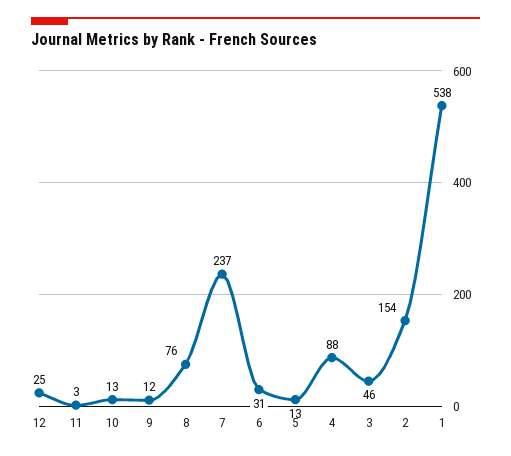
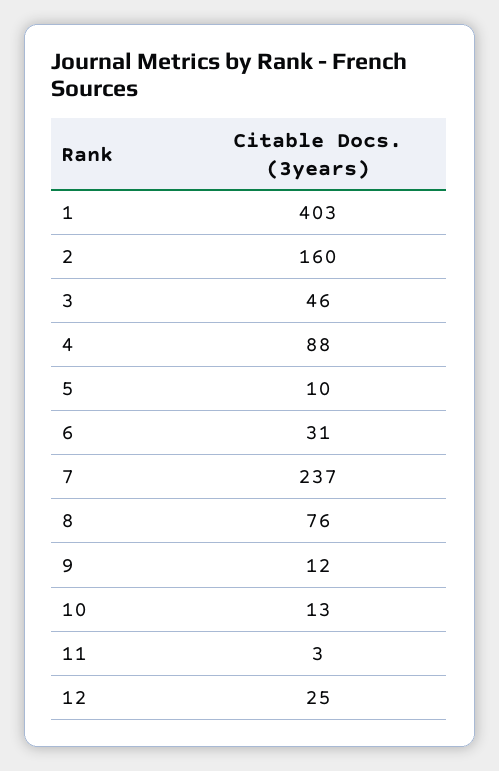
5: 13 -> 10
2: 154 -> 160
1: 538 -> 403

